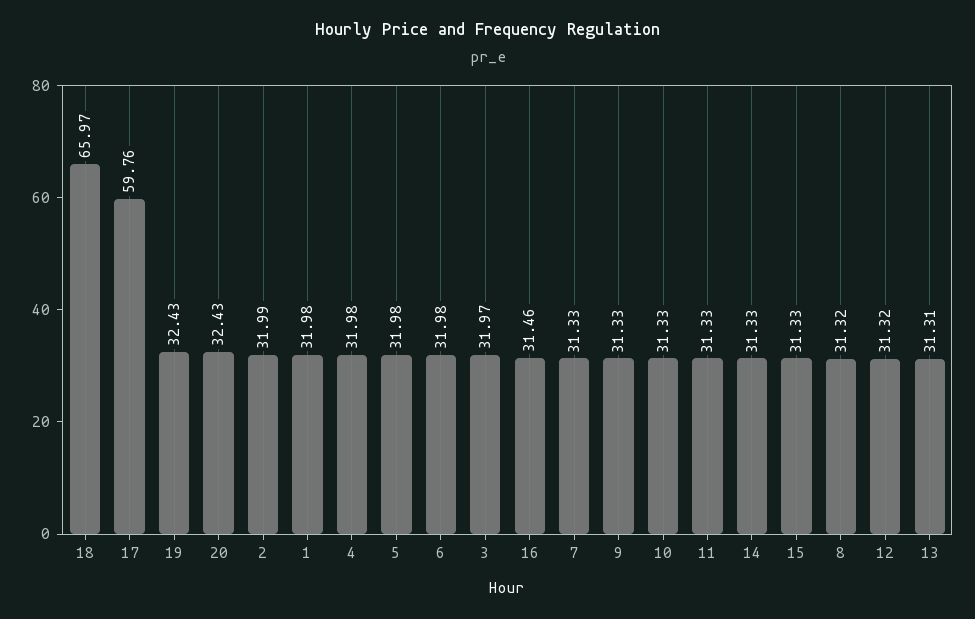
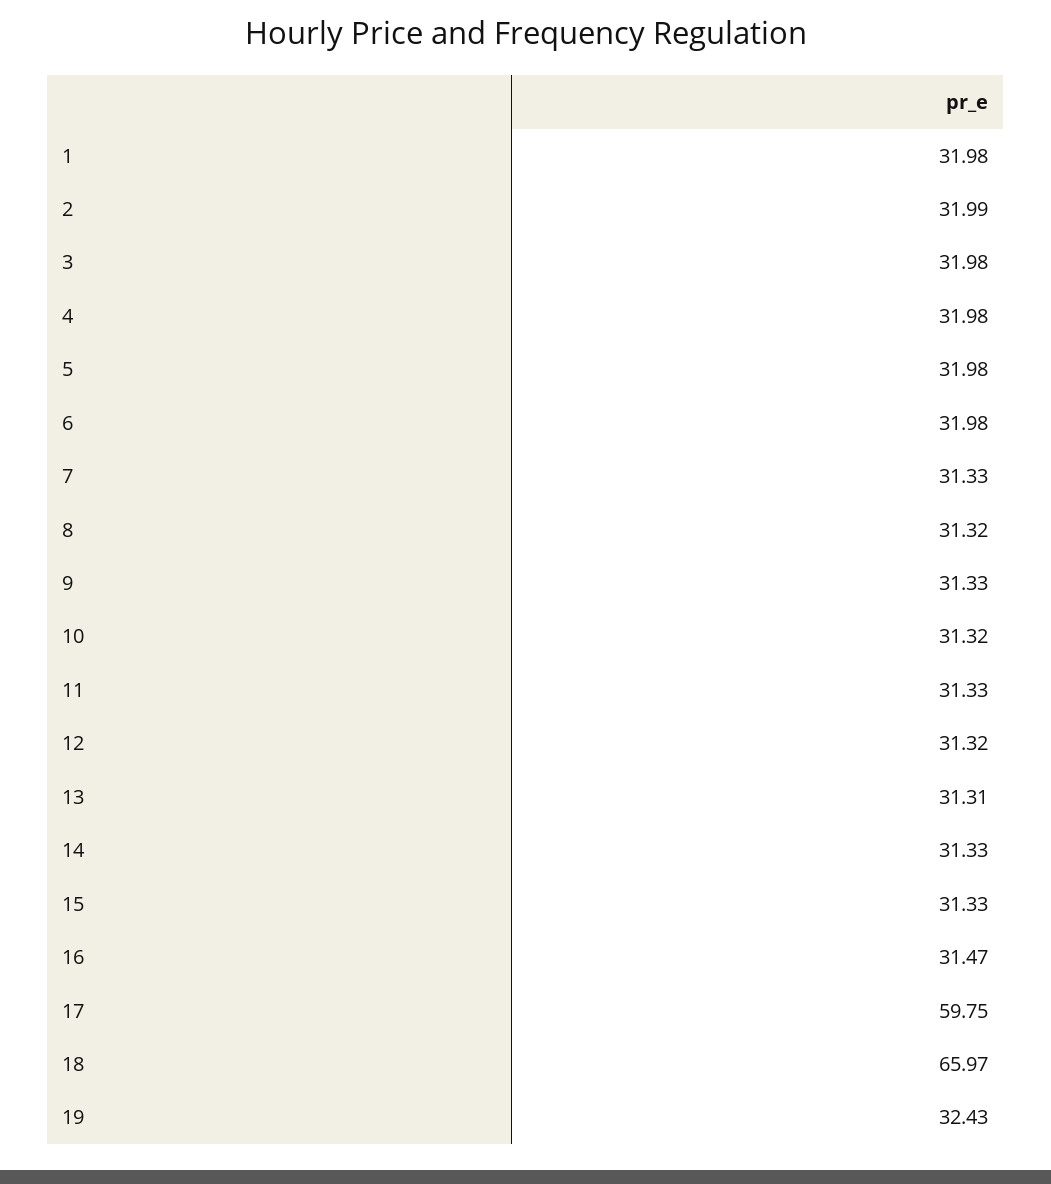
17: 59.76 -> 59.75
20: 32.43 -> none
3: 31.97 -> 31.98
16: 31.46 -> 31.47
10: 31.33 -> 31.32

